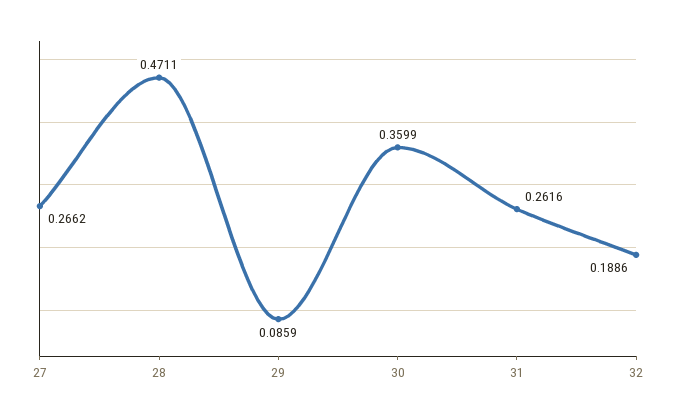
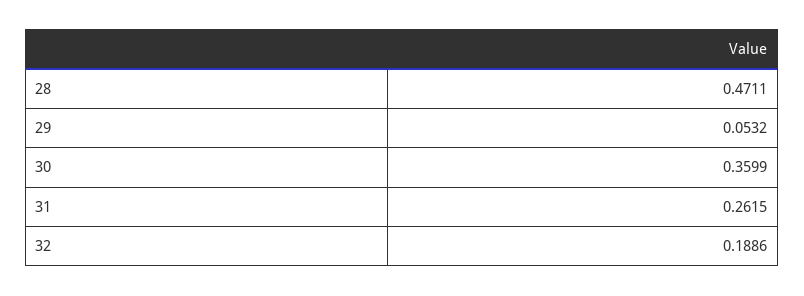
27: 0.2662 -> none
29: 0.0859 -> 0.0532
31: 0.2616 -> 0.2615

